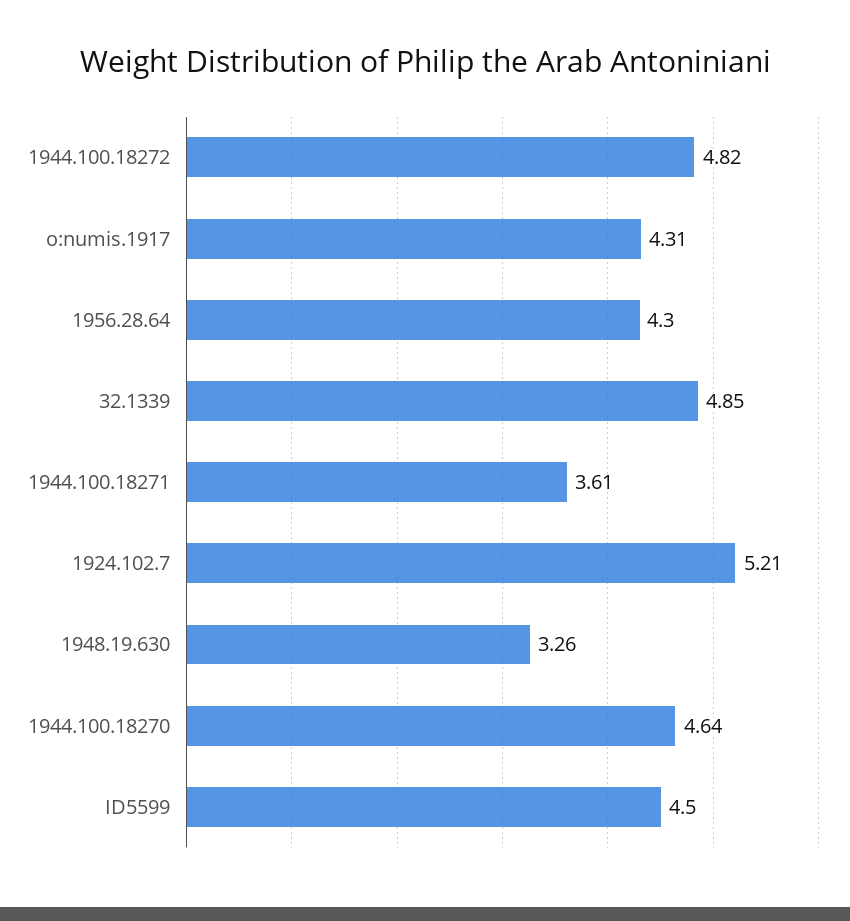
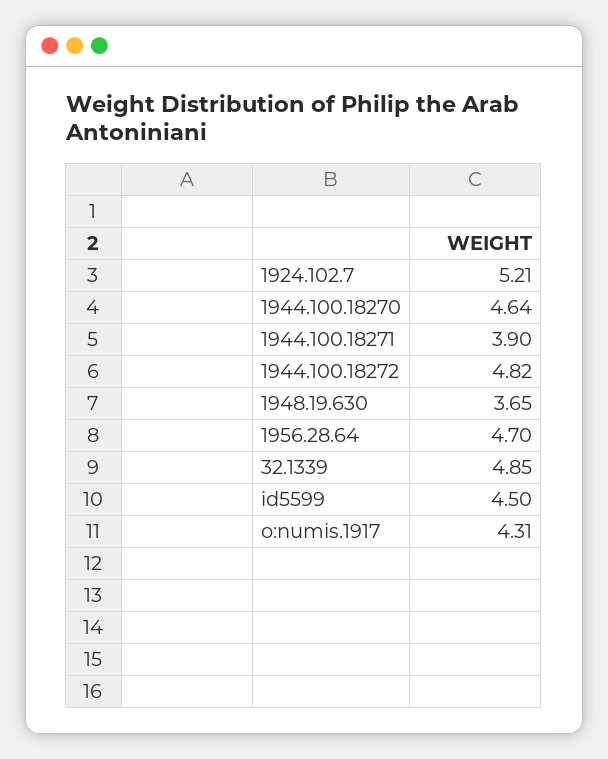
1956.28.64: 4.3 -> 4.7
1944.100.18271: 3.61 -> 3.9
1948.19.630: 3.26 -> 3.65

